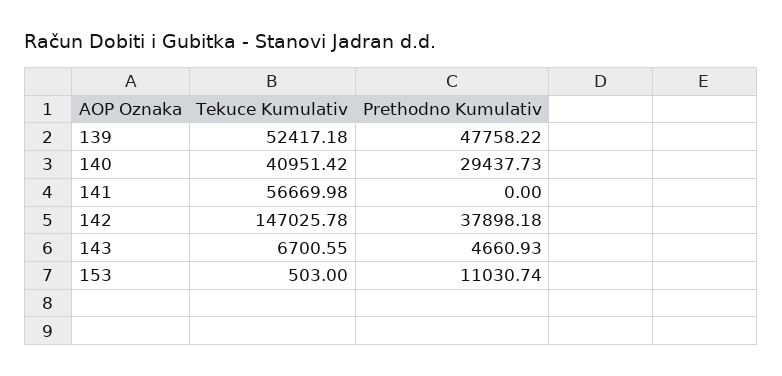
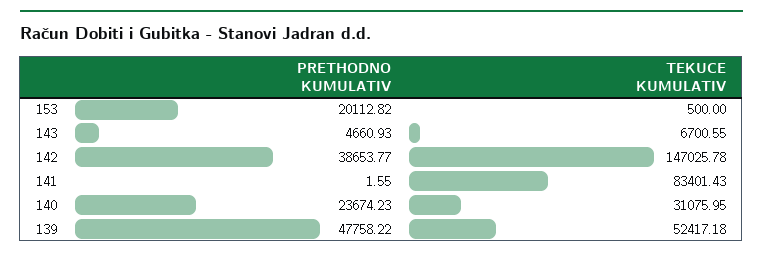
Tekuce Kumulativ, 140: 40951.42 -> 31075.95
Prethodno Kumulativ, 140: 29437.73 -> 23674.23
Tekuce Kumulativ, 141: 56669.98 -> 83401.43
Prethodno Kumulativ, 141: 0 -> 1.55
Prethodno Kumulativ, 142: 37898.18 -> 38653.77
Tekuce Kumulativ, 153: 503 -> 500
Prethodno Kumulativ, 153: 11030.74 -> 20112.82

